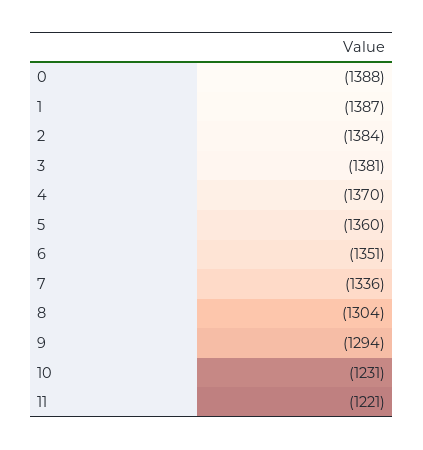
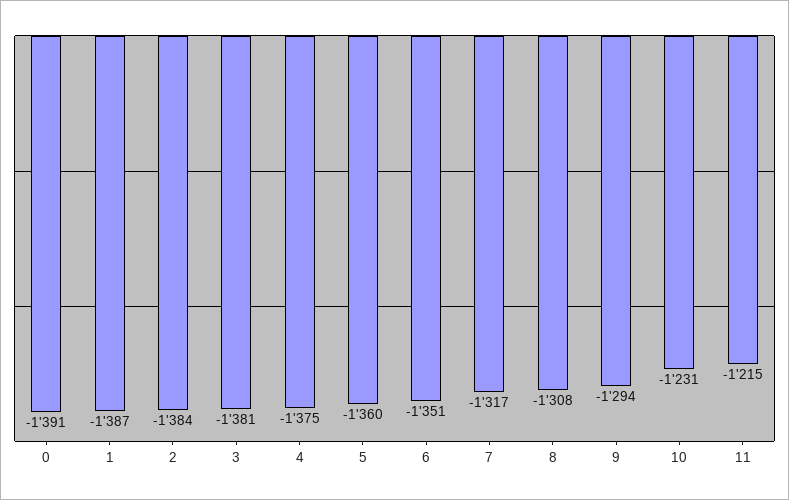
0: -1388 -> -1391
4: -1370 -> -1375
7: -1336 -> -1317
8: -1304 -> -1308
11: -1221 -> -1215

